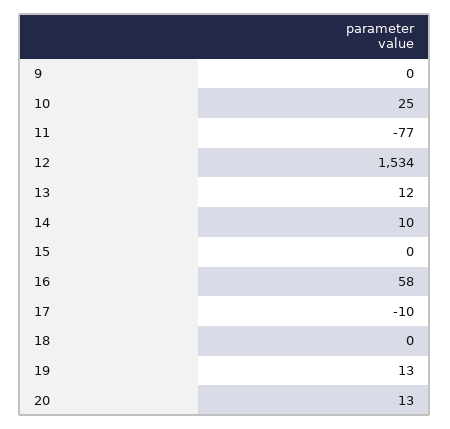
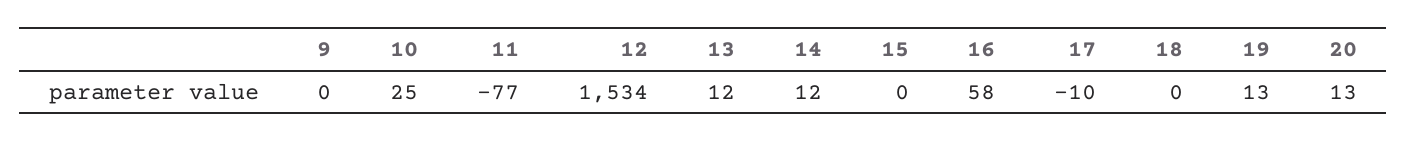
14: 10 -> 12

